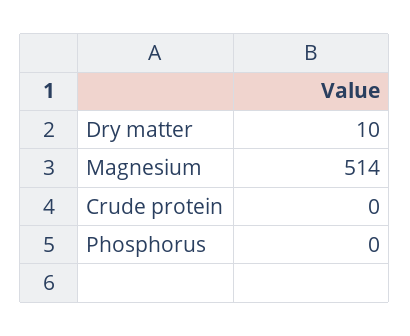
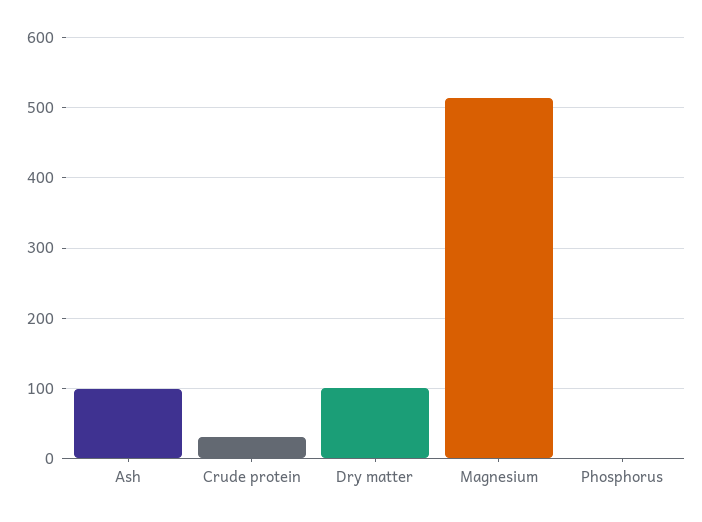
Dry matter: 10 -> 100
Crude protein: 0 -> 30
Ash: none -> 100

